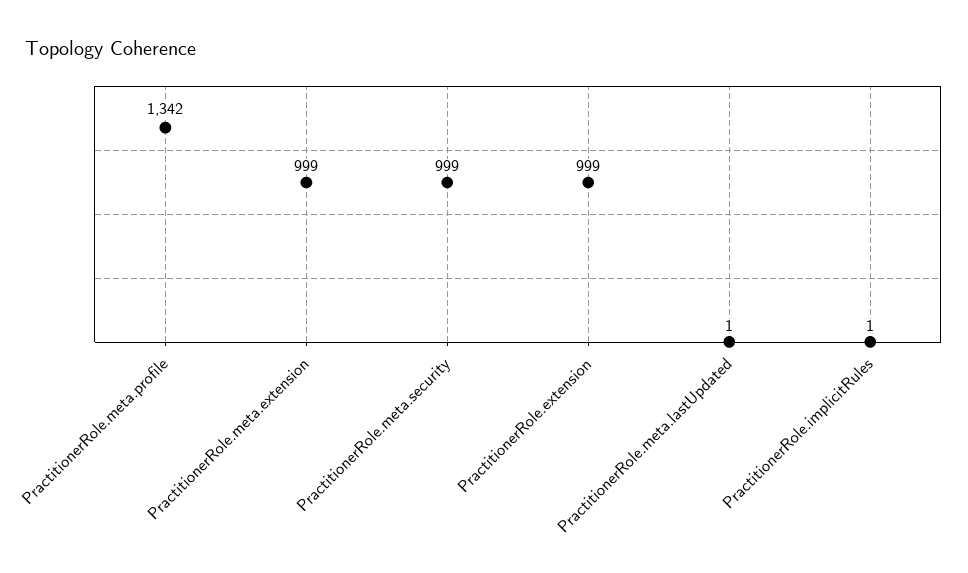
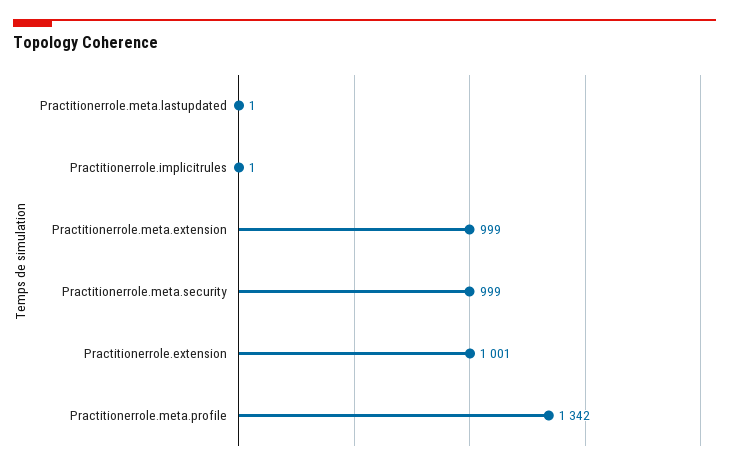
PractitionerRole.extension: 999 -> 1001

